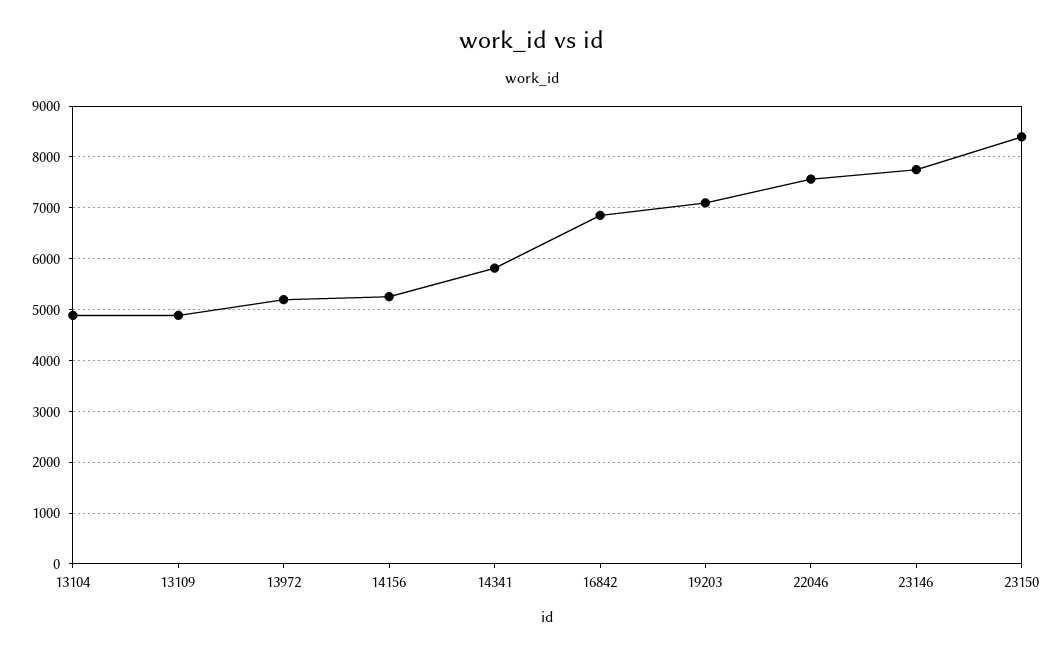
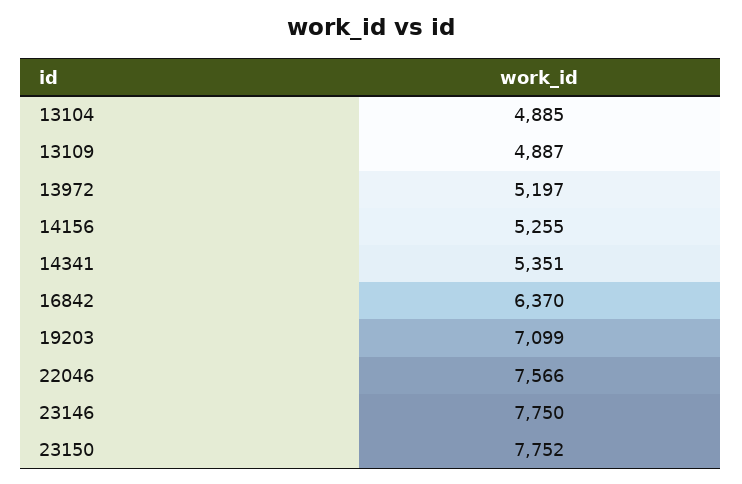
14341: 5800 -> 5351
16842: 6800 -> 6370
23150: 8400 -> 7752

